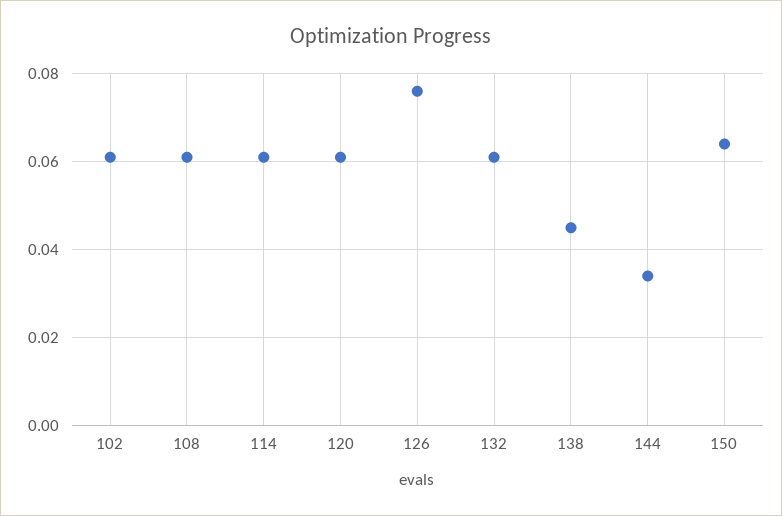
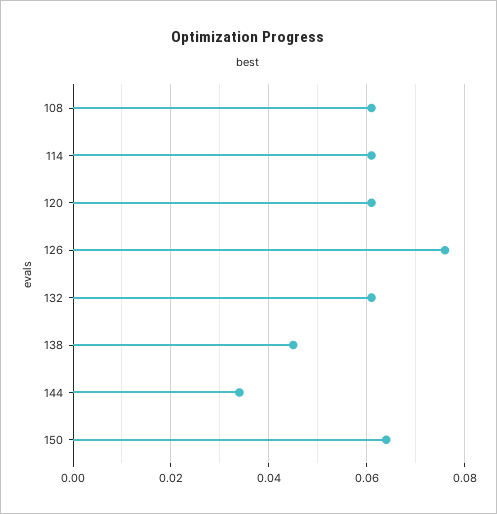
102: 0.06 -> none

